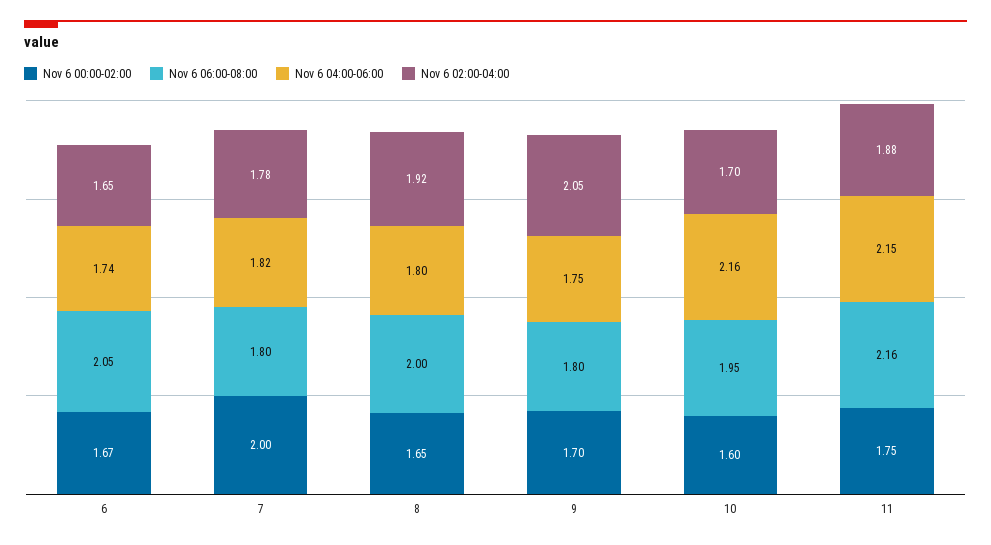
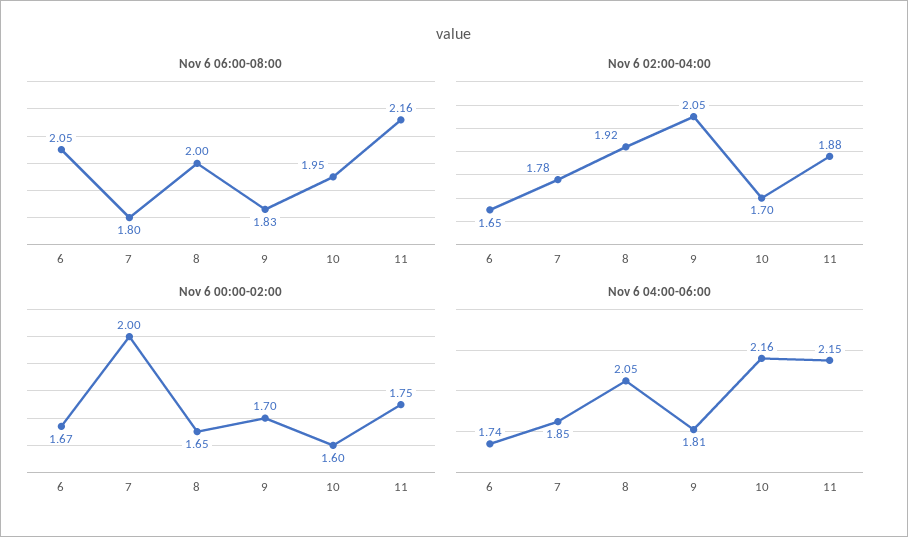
Nov 6 04:00-06:00, 7: 1.82 -> 1.85
Nov 6 04:00-06:00, 8: 1.8 -> 2.05
Nov 6 06:00-08:00, 9: 1.8 -> 1.83
Nov 6 04:00-06:00, 9: 1.75 -> 1.81

